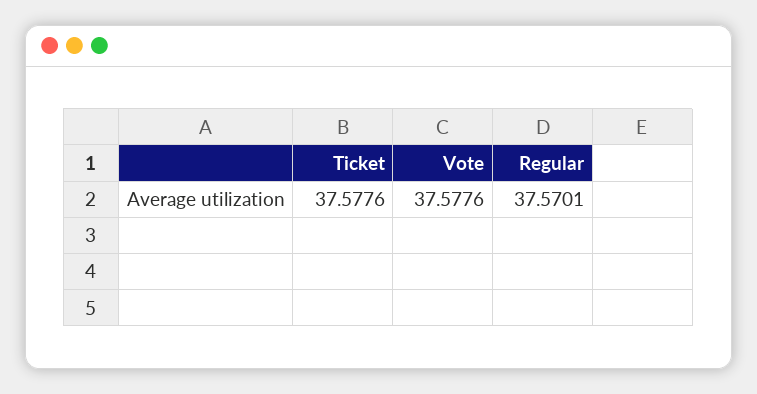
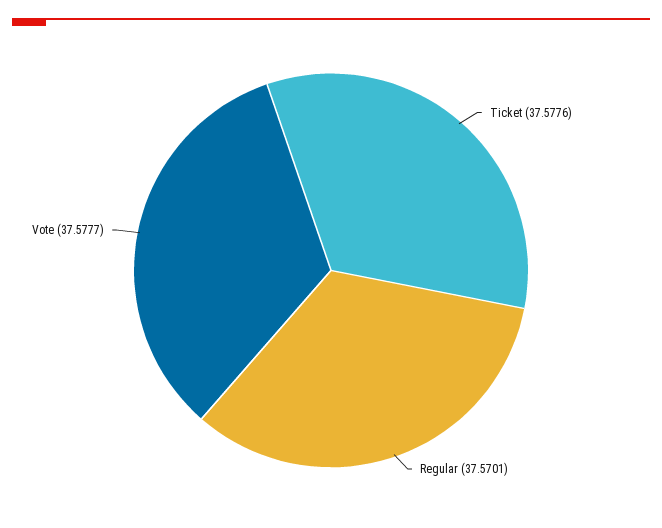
Vote: 37.5776 -> 37.5777

